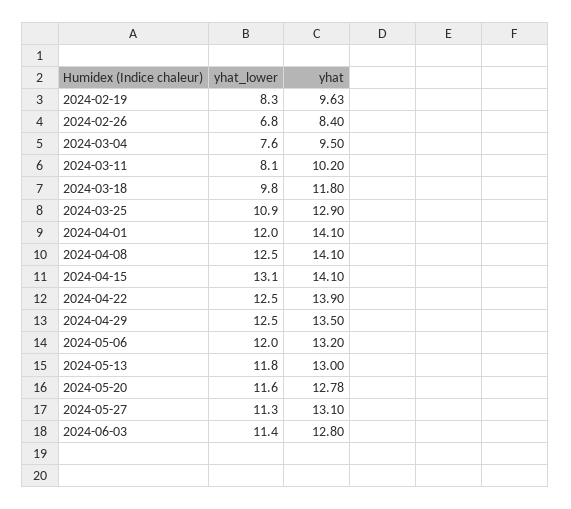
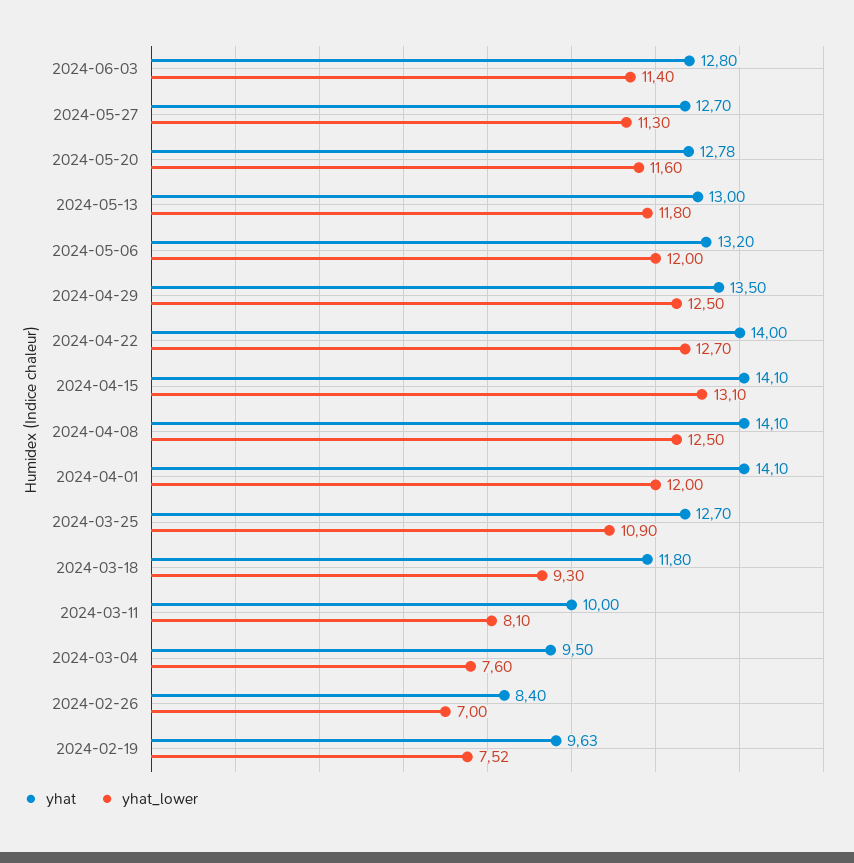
yhat_lower, 2024-02-19: 8.3 -> 7.52
yhat_lower, 2024-02-26: 6.8 -> 7
yhat, 2024-03-11: 10.2 -> 10
yhat_lower, 2024-03-18: 9.8 -> 9.3
yhat, 2024-03-25: 12.9 -> 12.7
yhat_lower, 2024-04-22: 12.5 -> 12.7
yhat, 2024-04-22: 13.9 -> 14
yhat, 2024-05-27: 13.1 -> 12.7

